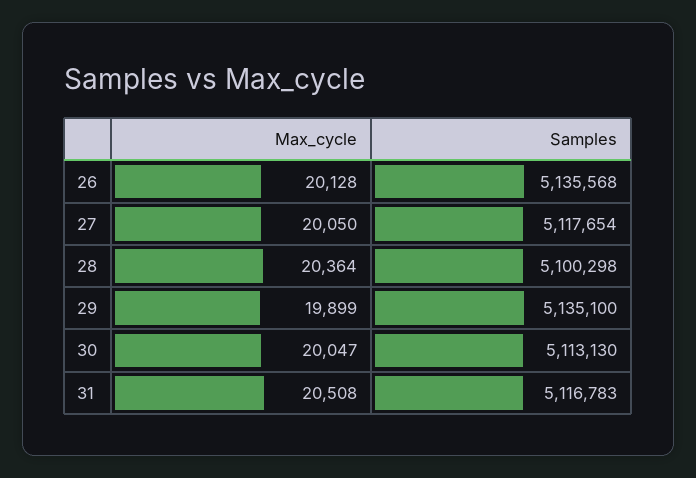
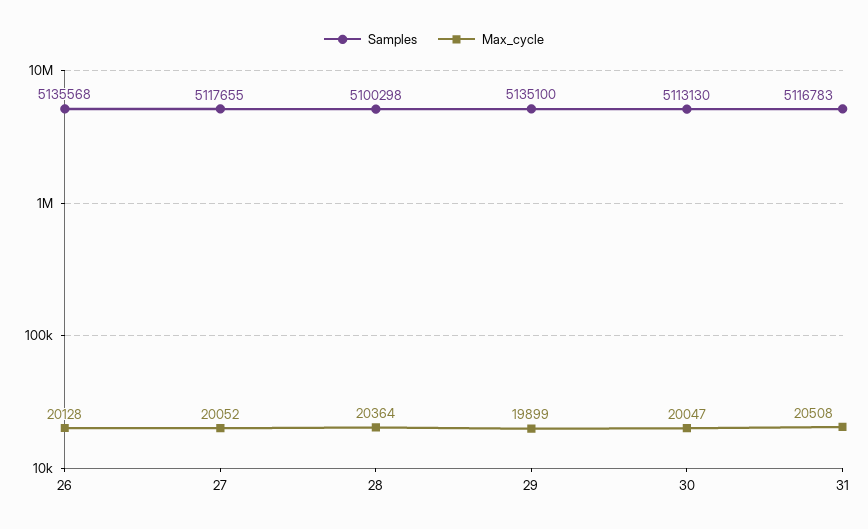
Max_cycle, 27: 20050 -> 20052
Samples, 27: 5117654 -> 5117655

